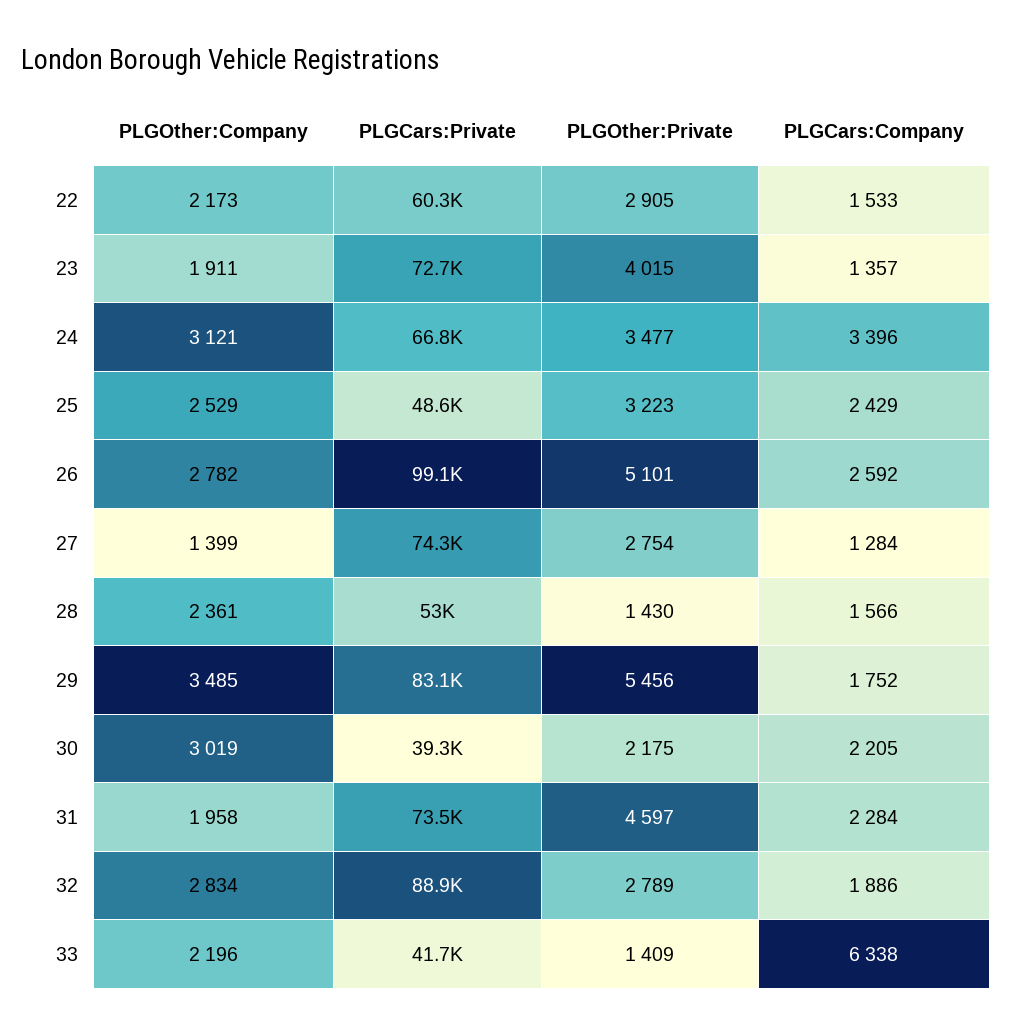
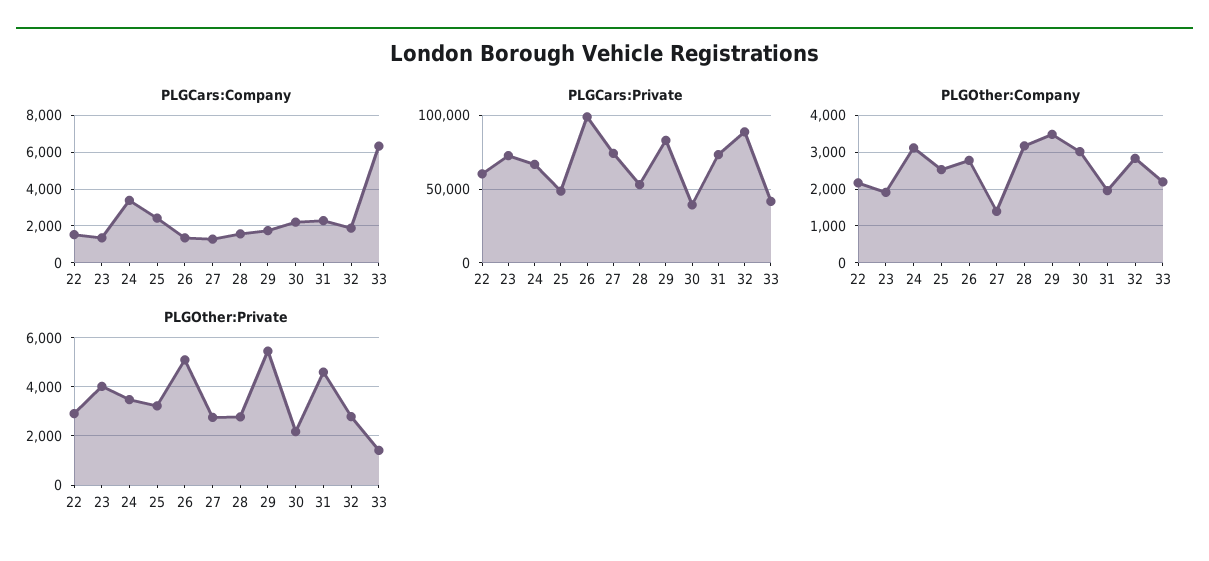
PLGCars:Company, 26: 2592 -> 1500
PLGOther:Company, 28: 2361 -> 3200
PLGOther:Private, 28: 1430 -> 2750

